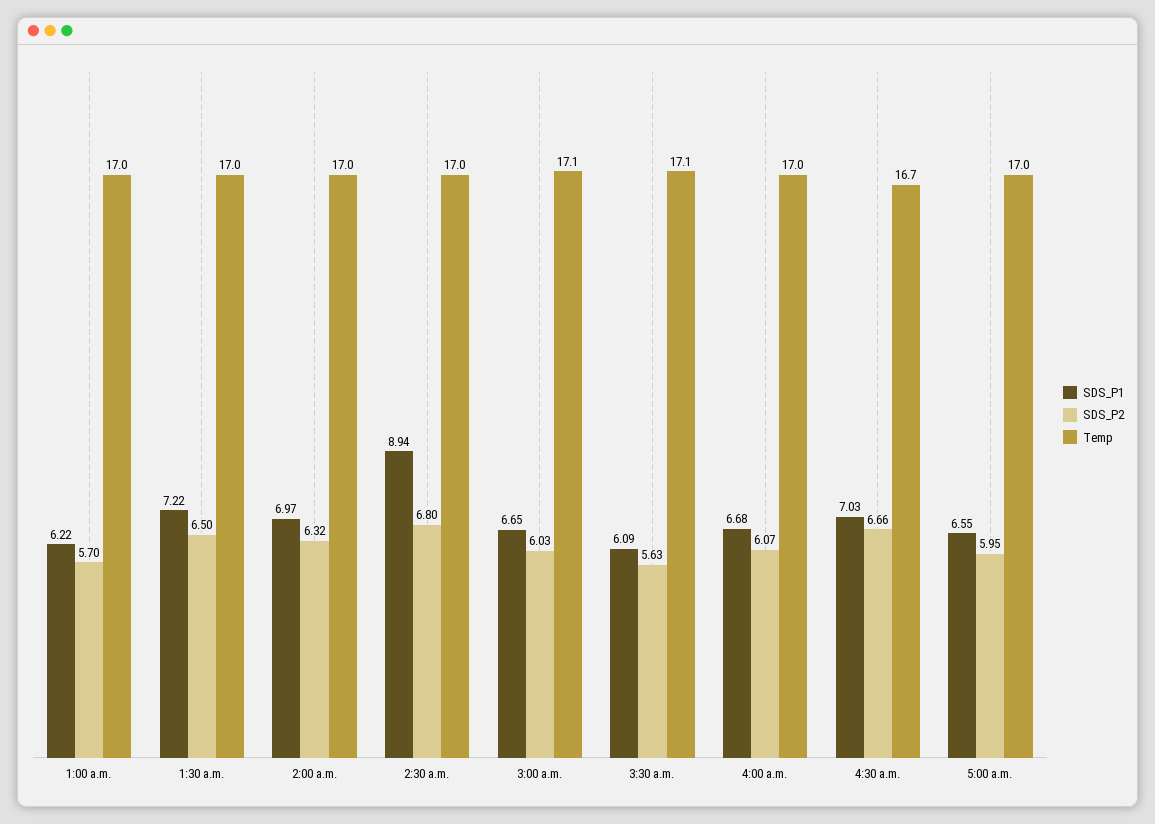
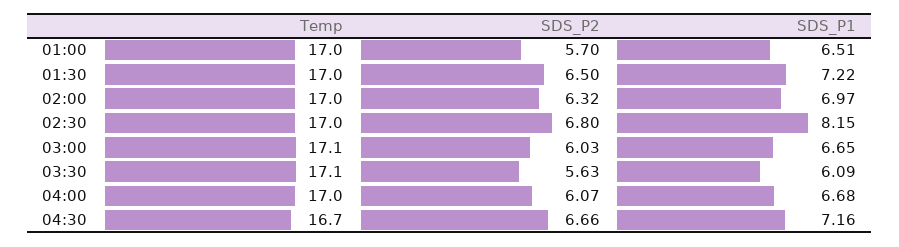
SDS_P1, 1:00 a.m.: 6.22 -> 6.51
SDS_P1, 2:30 a.m.: 8.94 -> 8.15
SDS_P1, 4:30 a.m.: 7.03 -> 7.16
SDS_P1, 5:00 a.m.: 6.55 -> none
SDS_P2, 5:00 a.m.: 5.95 -> none
Temp, 5:00 a.m.: 17 -> none

